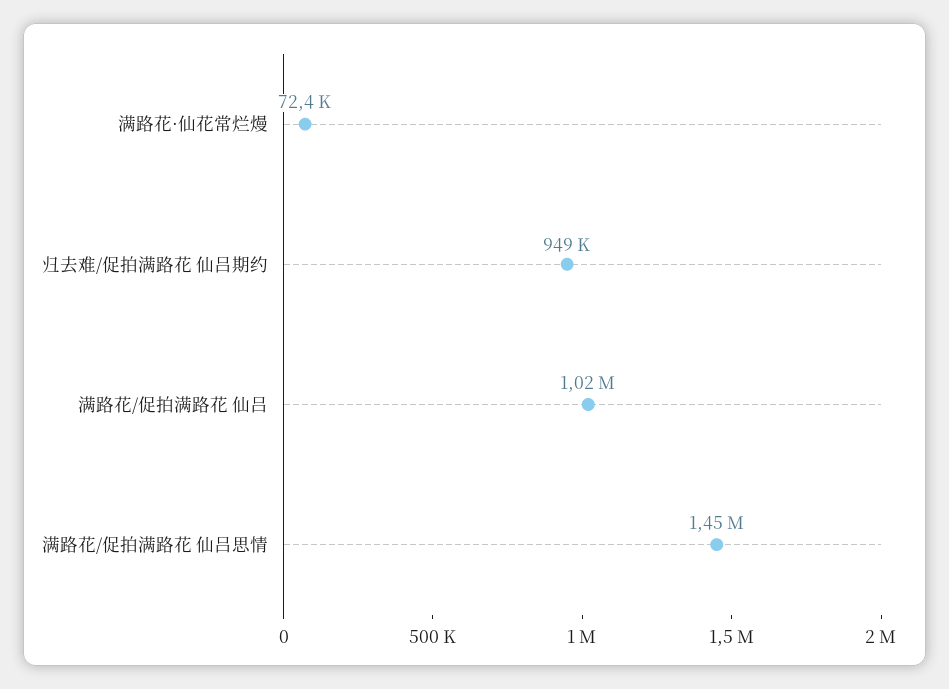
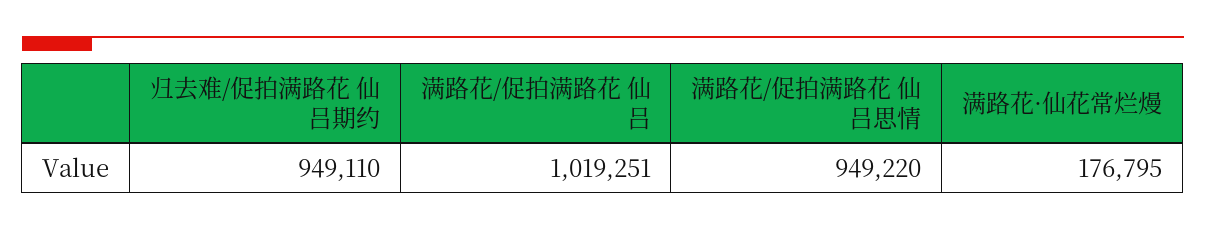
满路花·仙花常烂熳: 72400 -> 176795
满路花/促拍满路花 仙吕思情: 1450000 -> 949220

